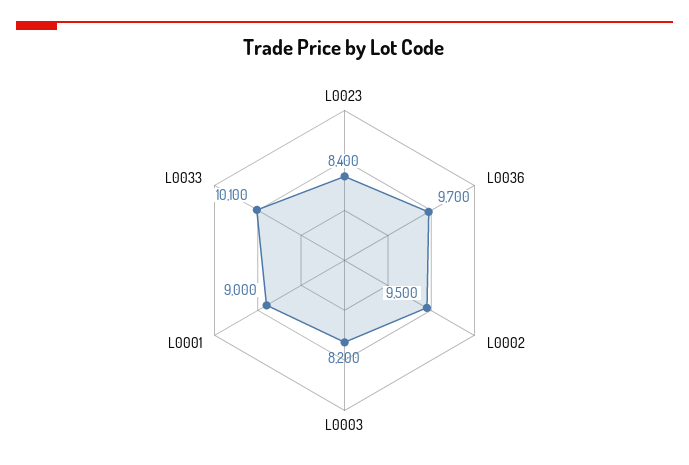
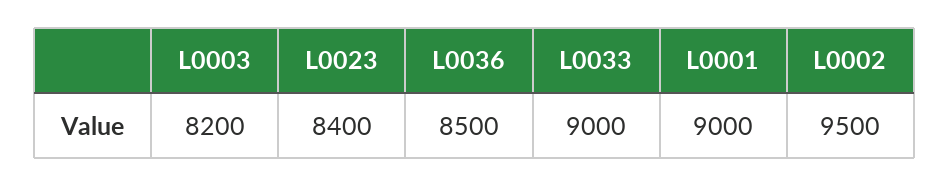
L0036: 9700 -> 8500
L0033: 10100 -> 9000

